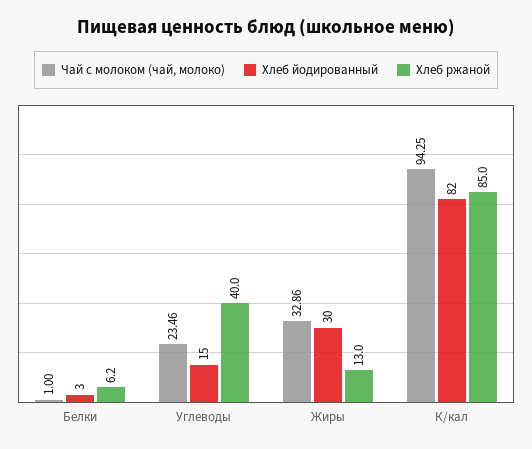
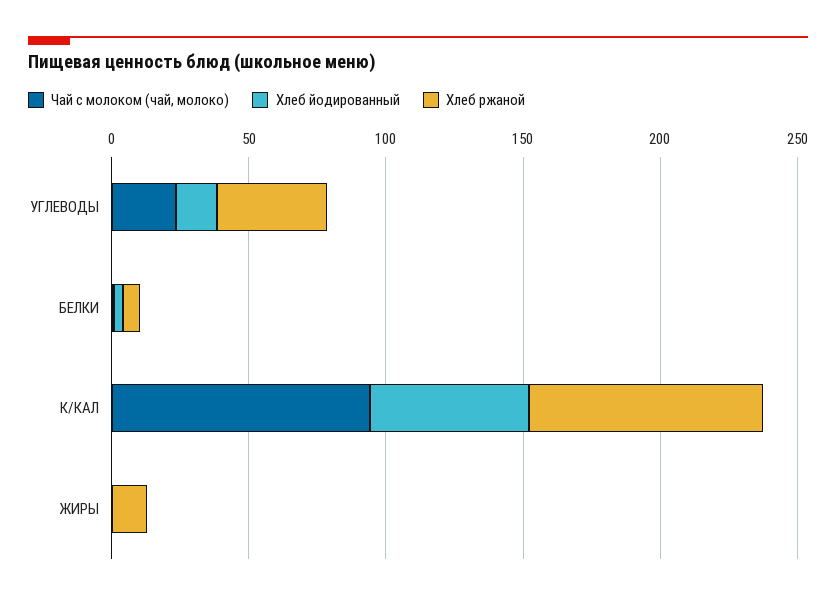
Чай с молоком (чай, молоко), Жиры: 32.86 -> 0
Хлеб йодированный, Жиры: 30 -> 0
Хлеб йодированный, К/кал: 82 -> 60

